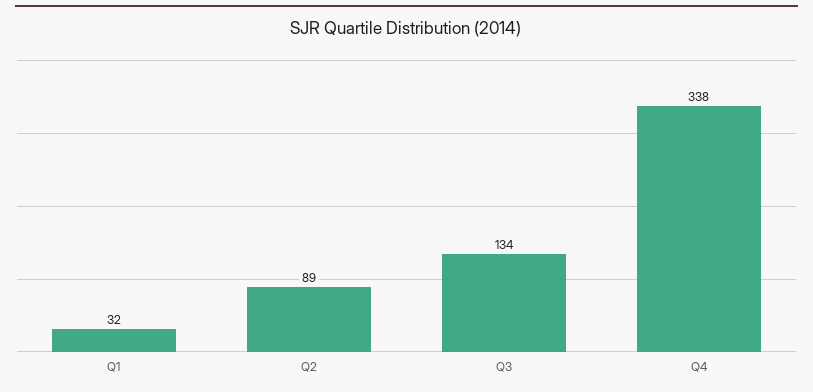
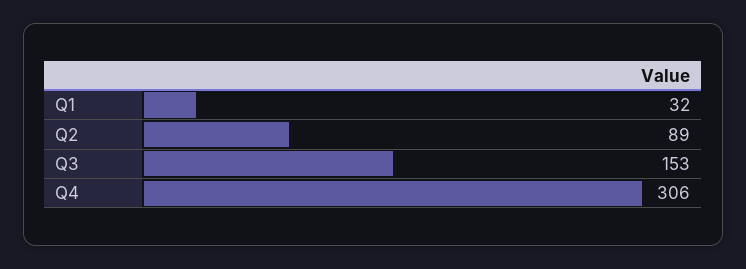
Q3: 134 -> 153
Q4: 338 -> 306

